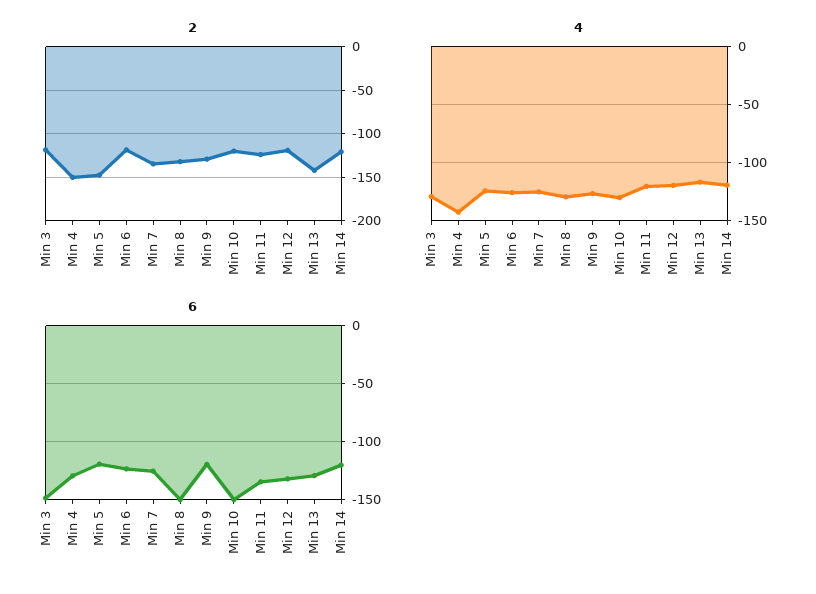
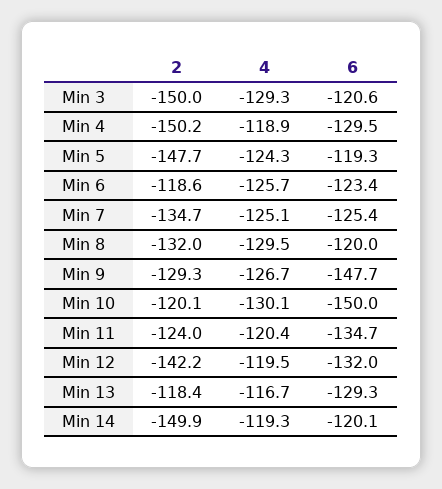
2, Min 3: -120 -> -150
2, Min 12: -120 -> -142.2
2, Min 13: -140 -> -118.4
2, Min 14: -120 -> -149.9
4, Min 4: -140 -> -118.9
6, Min 3: -150 -> -120.6
6, Min 8: -150 -> -120
6, Min 9: -120 -> -147.7

